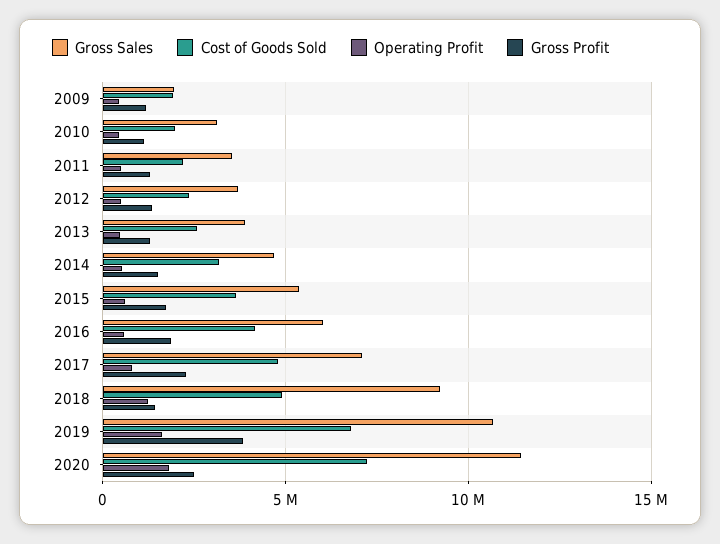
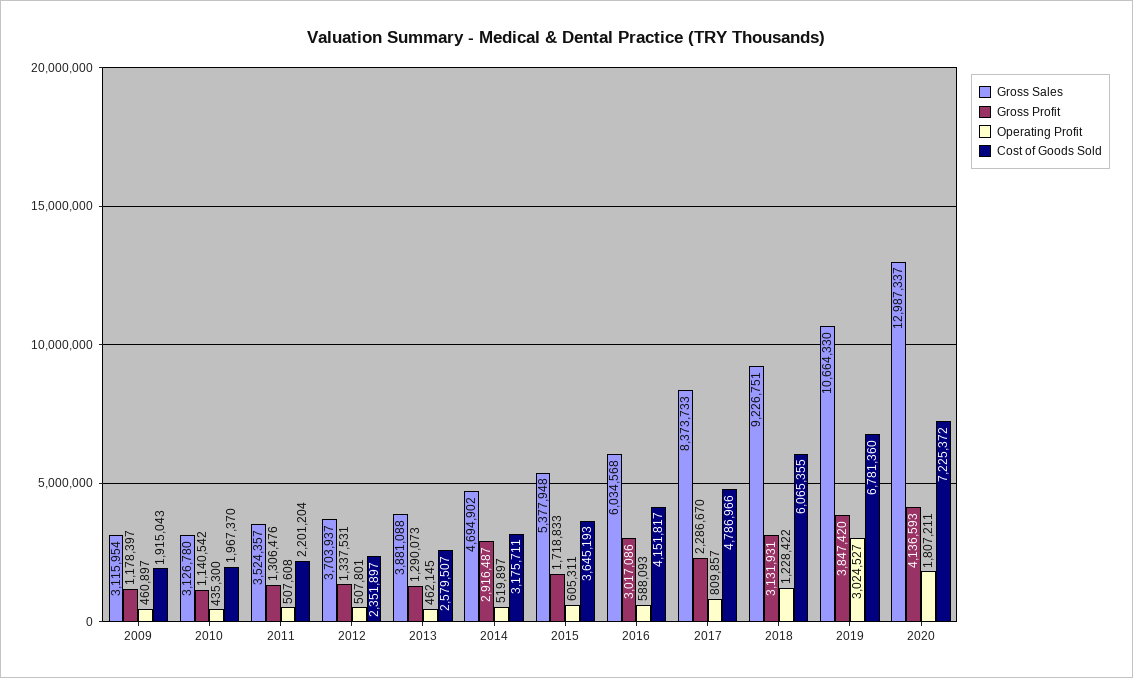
Gross Sales, 2009: 2000000 -> 3115954
Gross Profit, 2014: 1500000 -> 2916487
Gross Profit, 2016: 2000000 -> 3017086
Gross Sales, 2017: 7000000 -> 8373733
Cost of Goods Sold, 2018: 5000000 -> 6065355
Gross Profit, 2018: 1500000 -> 3131931
Operating Profit, 2019: 1500000 -> 3024527
Gross Sales, 2020: 11500000 -> 12987337
Gross Profit, 2020: 2500000 -> 4136593

